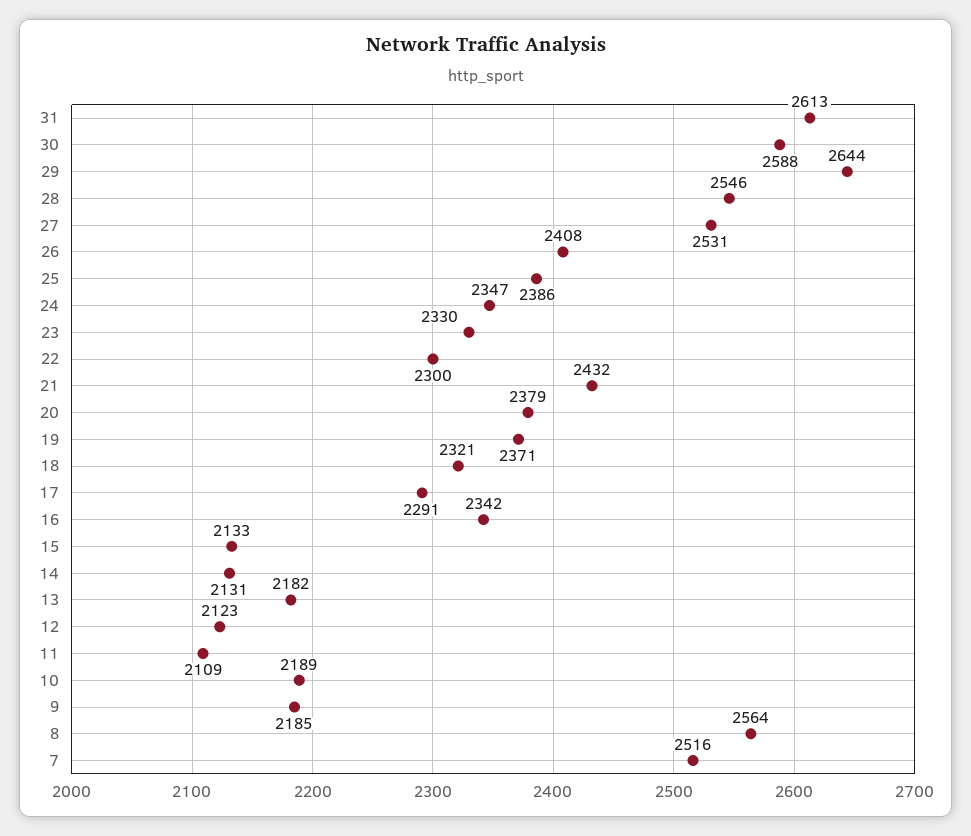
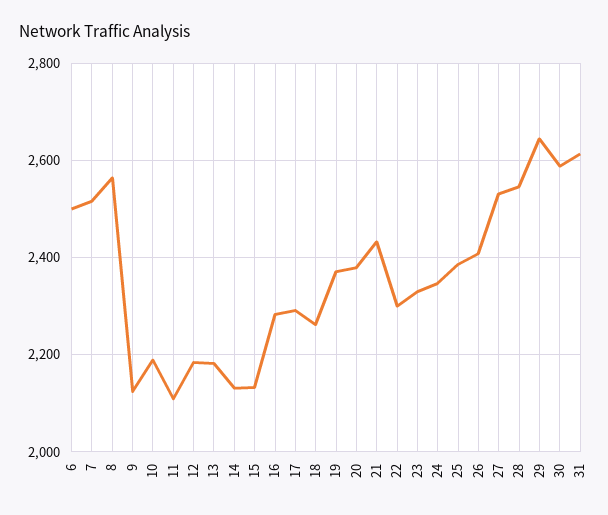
18: 2321 -> 2260
16: 2342 -> 2280
12: 2123 -> 2180
9: 2185 -> 2120
6: none -> 2500

